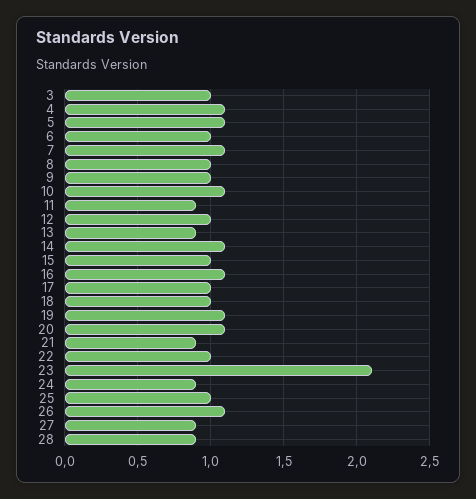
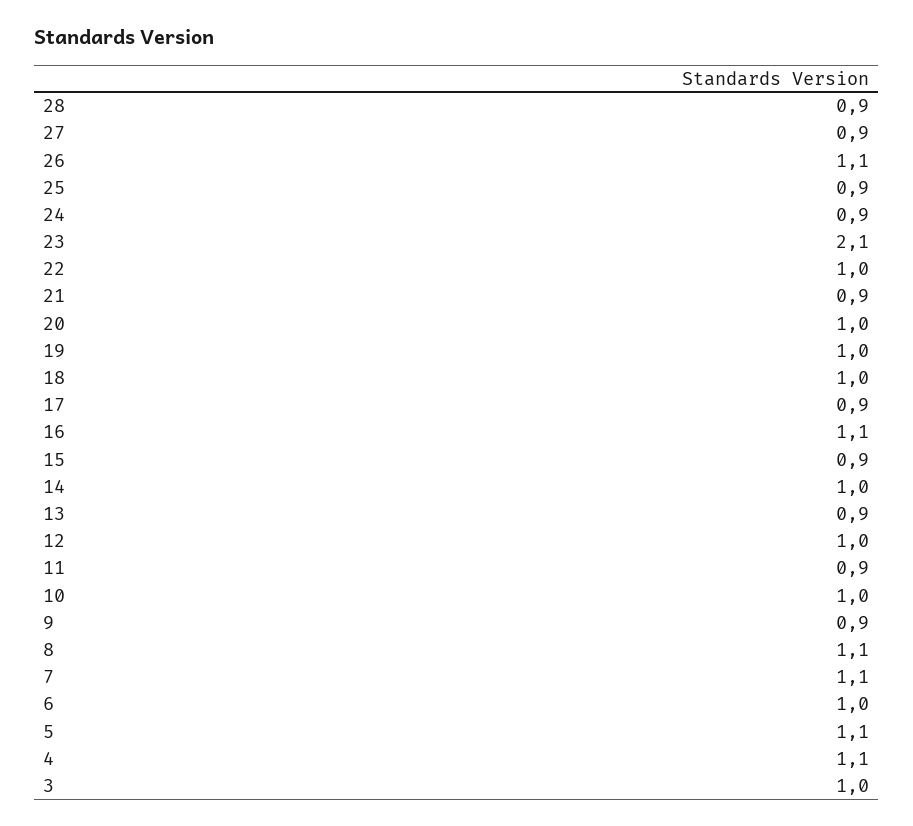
8: 1 -> 1.1
9: 1 -> 0.9
10: 1.1 -> 1
14: 1.1 -> 1
15: 1 -> 0.9
17: 1 -> 0.9
19: 1.1 -> 1
20: 1.1 -> 1
25: 1 -> 0.9

